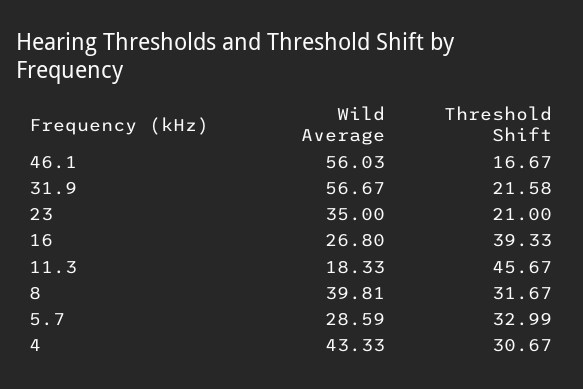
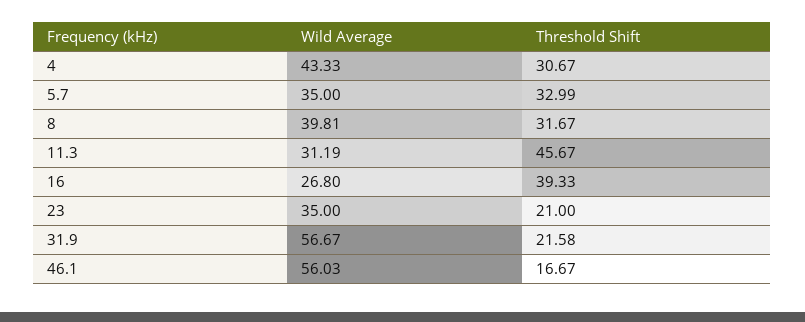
Wild Average, 11.3: 18.33 -> 31.19
Wild Average, 5.7: 28.59 -> 35

